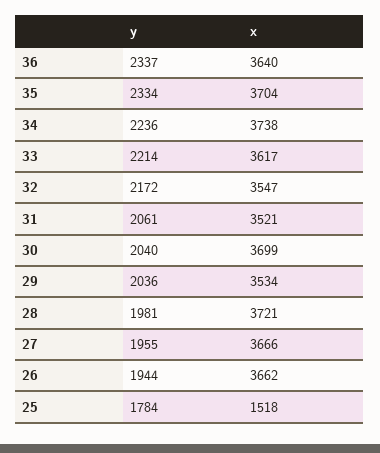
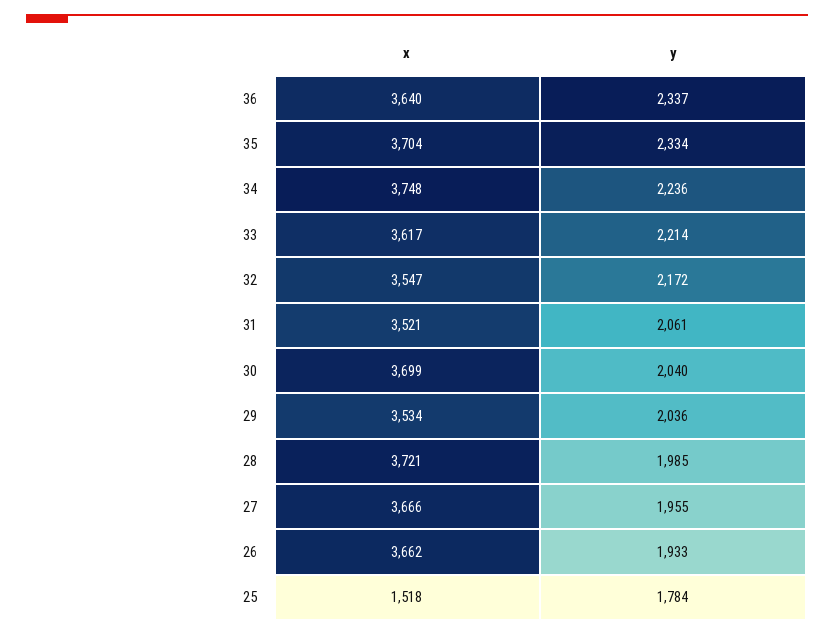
x, 34: 3738 -> 3748
y, 28: 1981 -> 1985
y, 26: 1944 -> 1933

